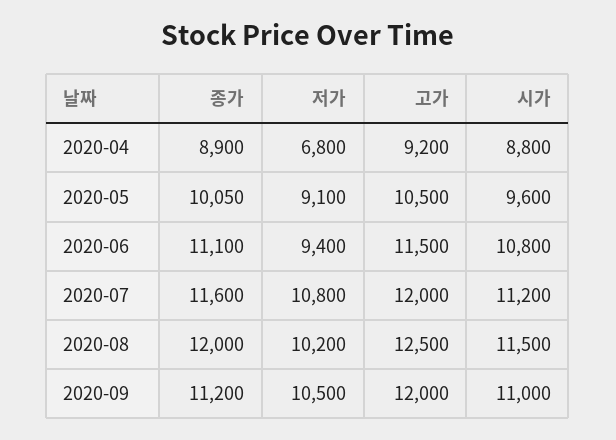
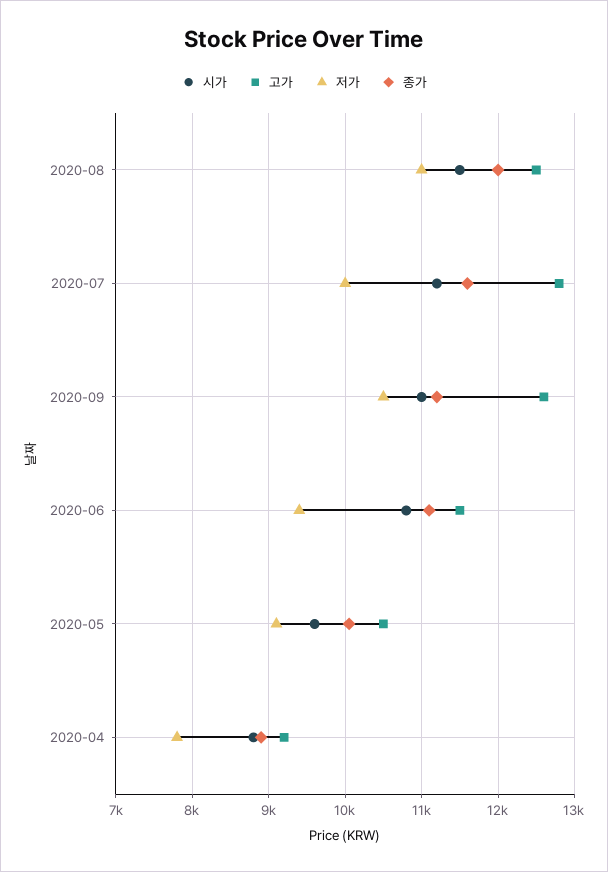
저가, 2020-04: 6800 -> 7800
저가, 2020-07: 10800 -> 10000
고가, 2020-07: 12000 -> 12800
저가, 2020-08: 10200 -> 11000
고가, 2020-09: 12000 -> 12600

